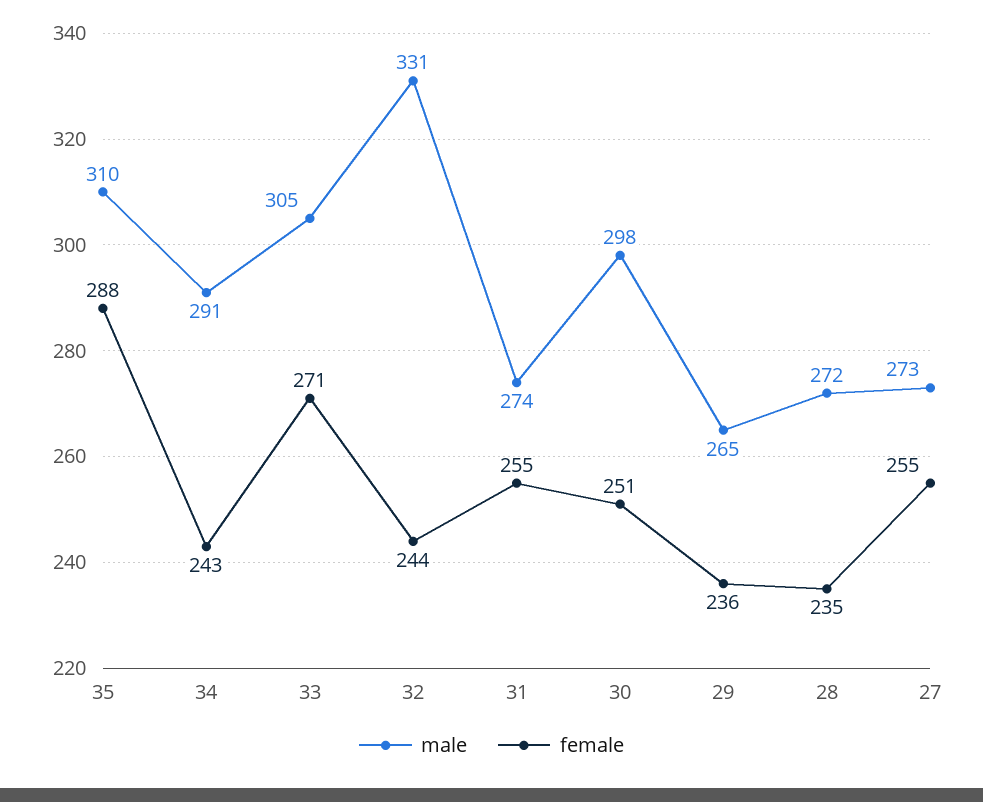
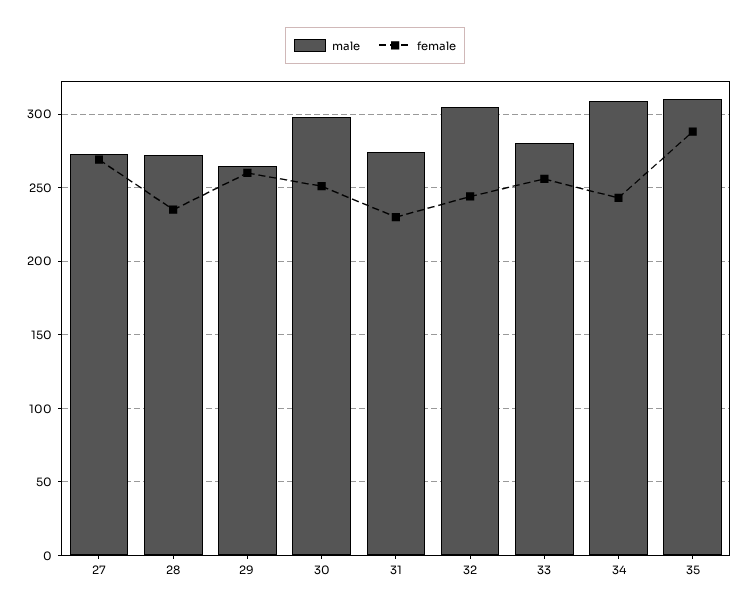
male, 34: 291 -> 310
male, 33: 305 -> 280
female, 33: 271 -> 255
male, 32: 331 -> 305
female, 31: 255 -> 230
female, 29: 236 -> 260
female, 27: 255 -> 270

